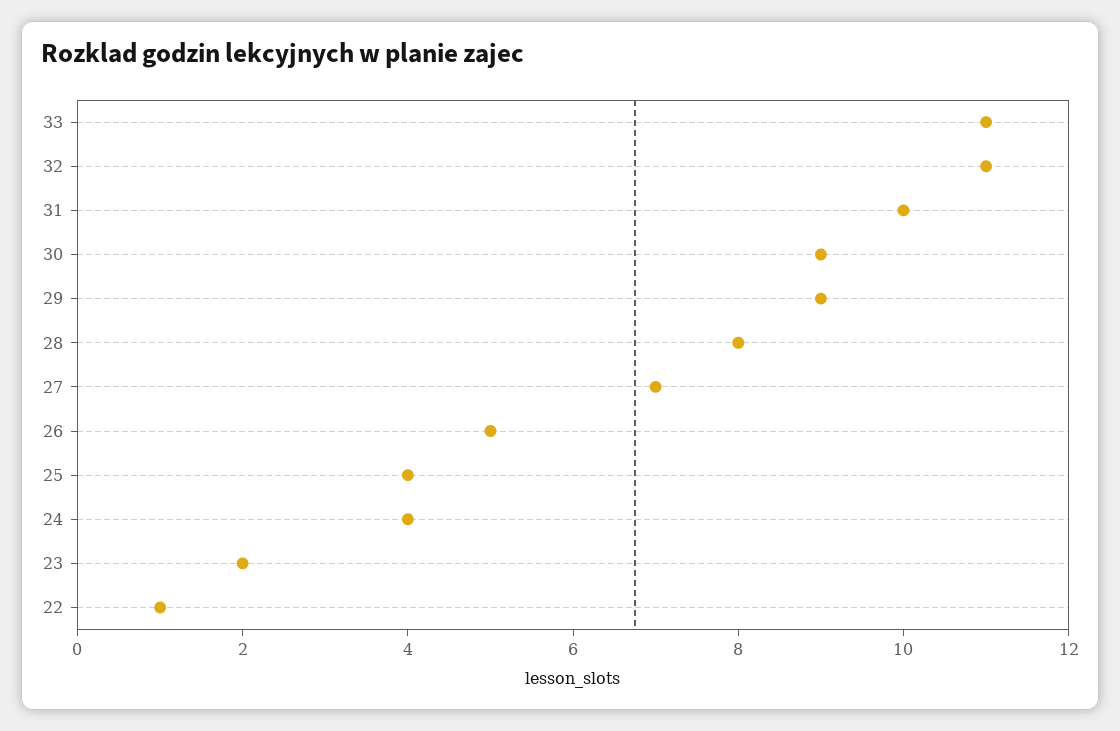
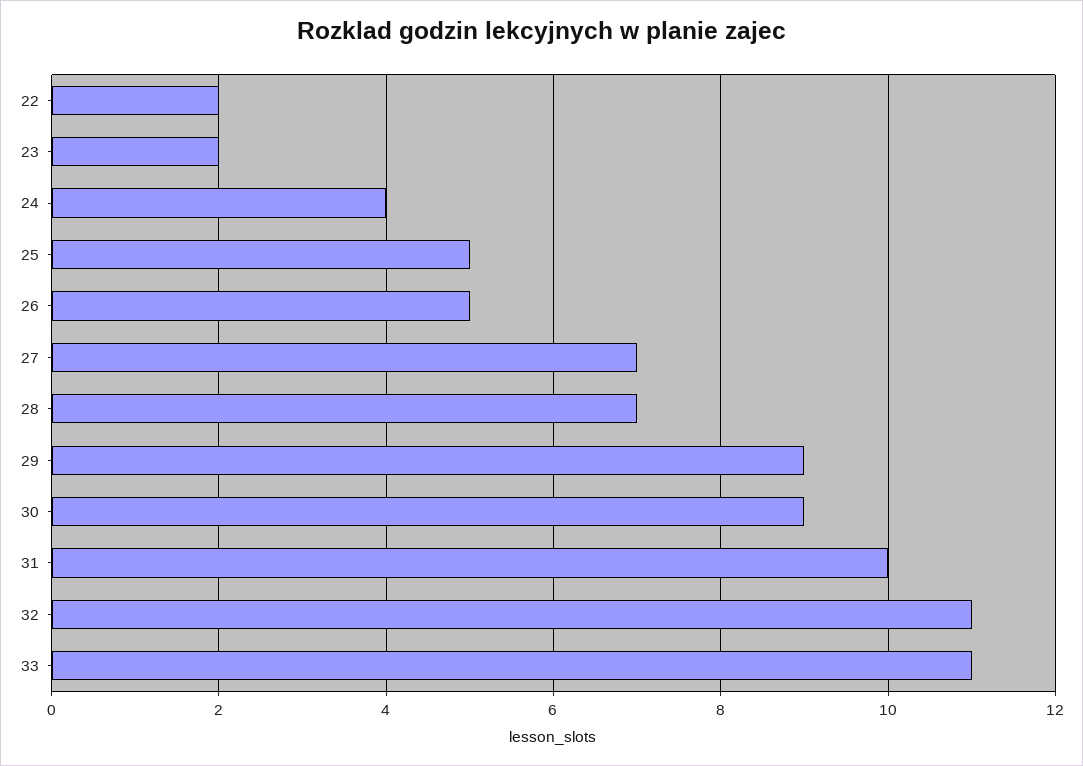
28: 8 -> 7
25: 4 -> 5
22: 1 -> 2

